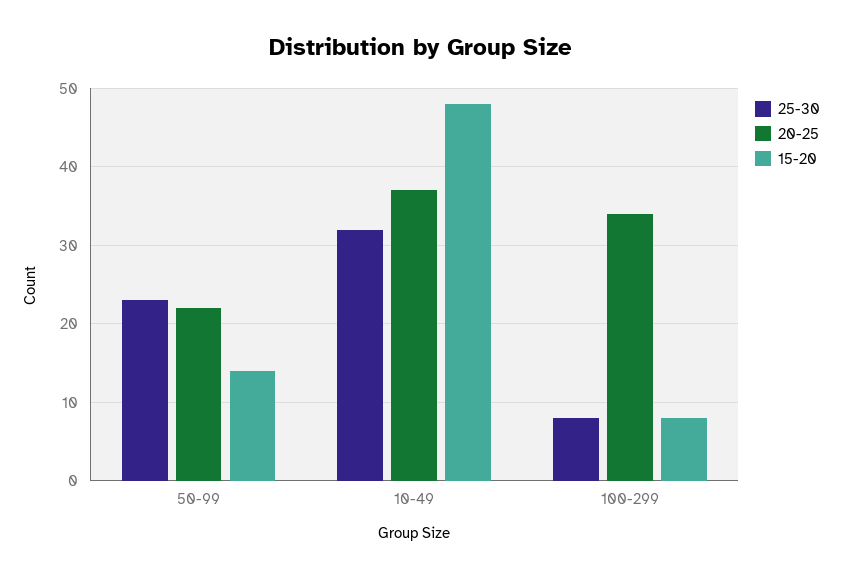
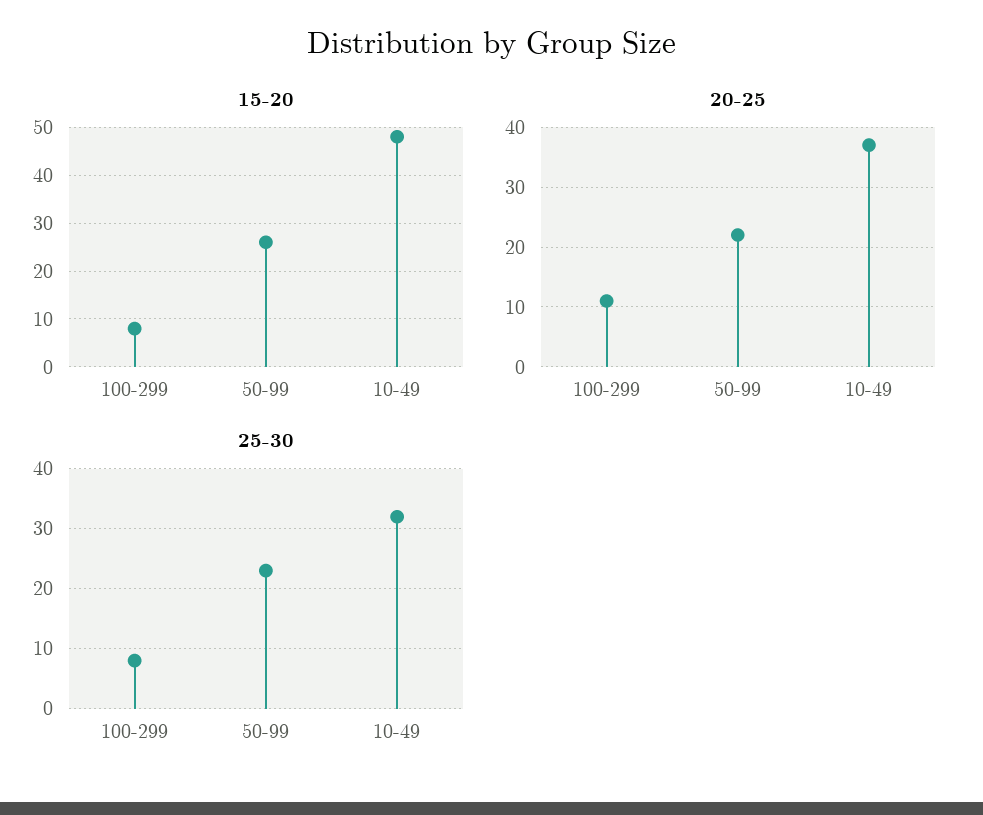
15-20, 50-99: 14 -> 25
20-25, 100-299: 34 -> 10

